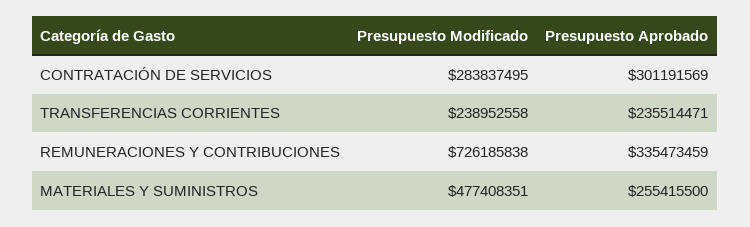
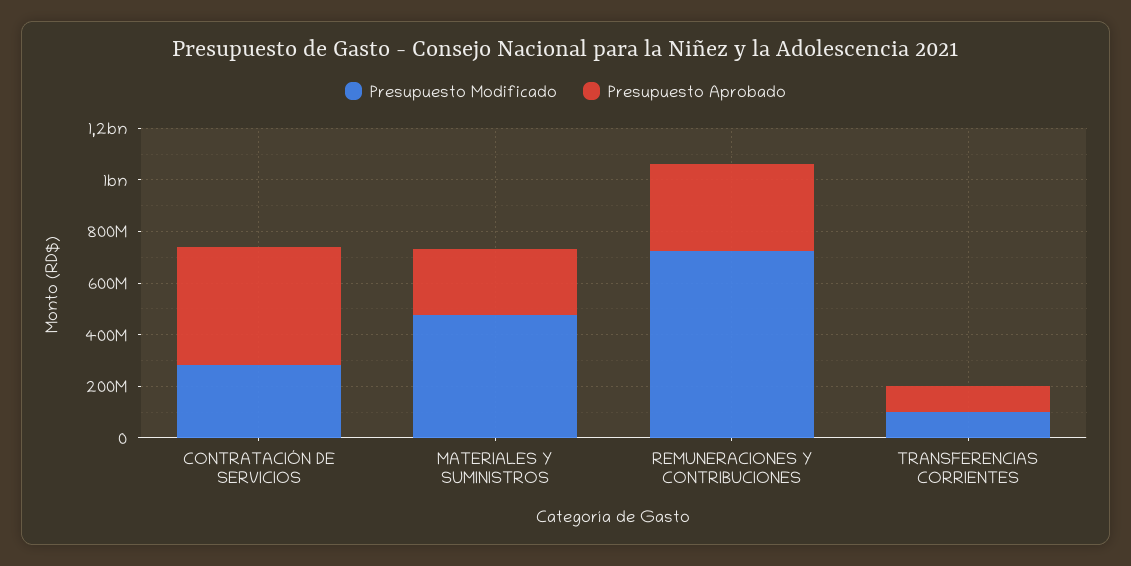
Presupuesto Aprobado, CONTRATACIÓN DE SERVICIOS: 301191569 -> 450000000
Presupuesto Modificado, TRANSFERENCIAS CORRIENTES: 238952558 -> 100000000
Presupuesto Aprobado, TRANSFERENCIAS CORRIENTES: 235514471 -> 100000000

